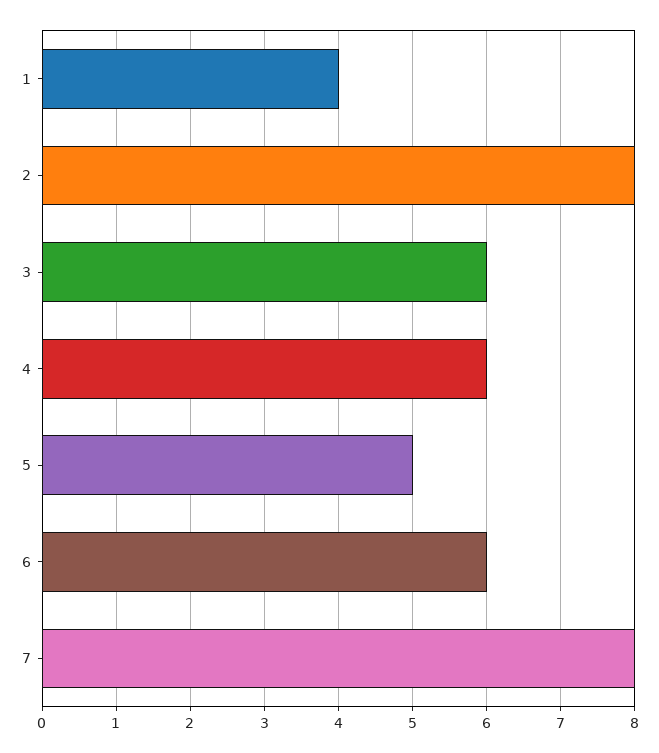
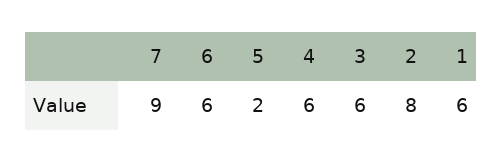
1: 4 -> 6
5: 5 -> 2
7: 8 -> 9

